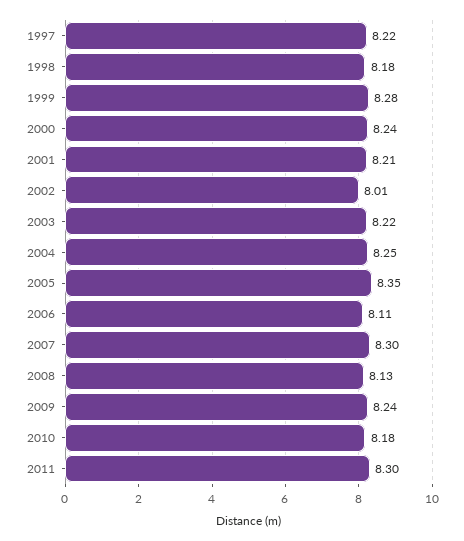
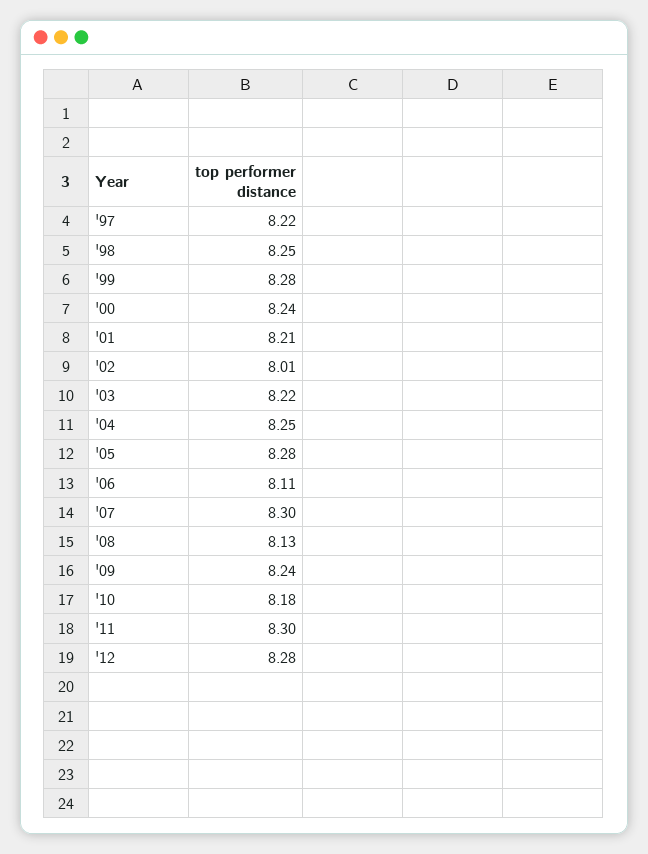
1998: 8.18 -> 8.25
2005: 8.35 -> 8.28
'12: none -> 8.28

